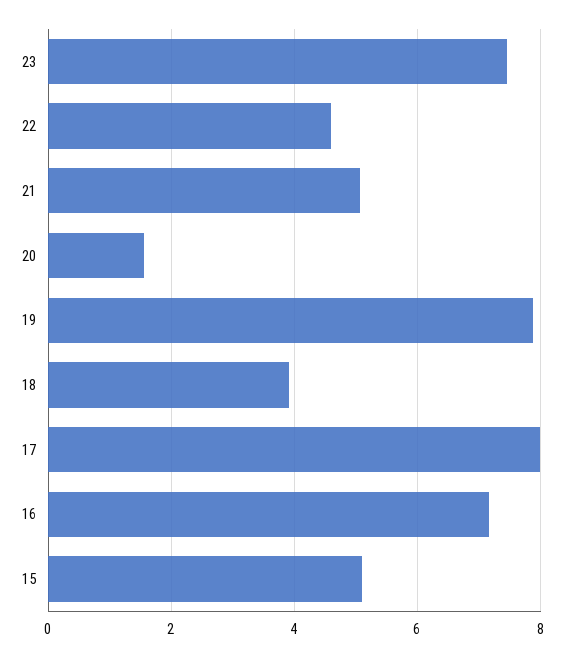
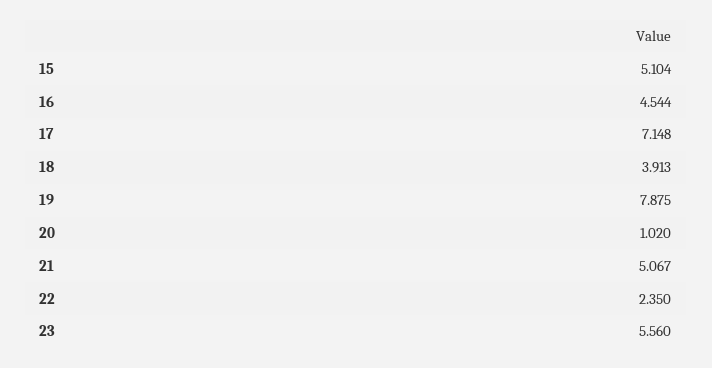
23: 7.4 -> 5.56
22: 4.6 -> 2.35
20: 1.6 -> 1.02
17: 8 -> 7.148
16: 7.2 -> 4.544

